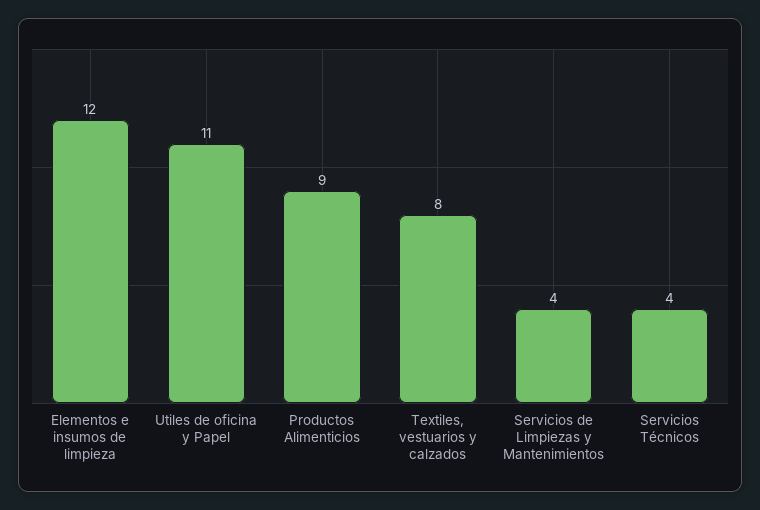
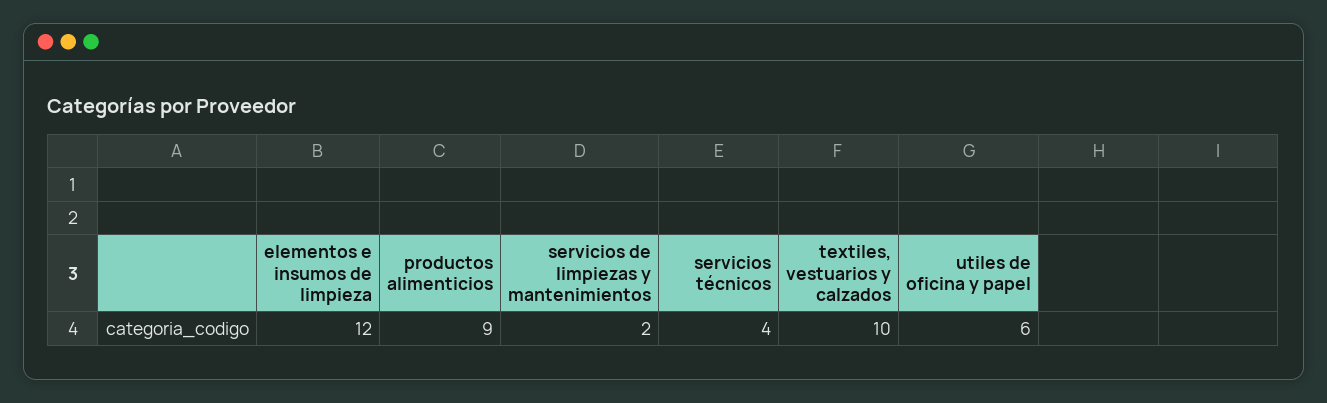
Utiles de oficina y Papel: 11 -> 6
Textiles, vestuarios y calzados: 8 -> 10
Servicios de Limpiezas y Mantenimientos: 4 -> 2

